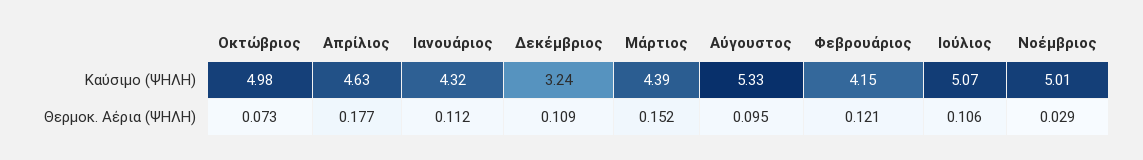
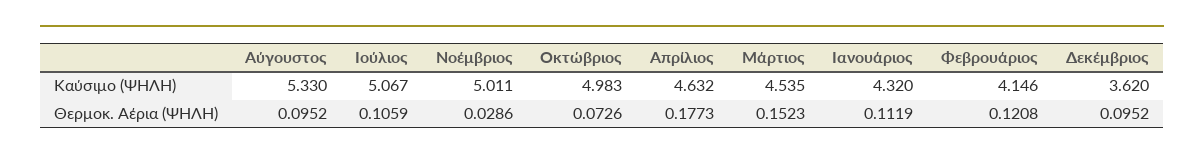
Δεκέμβριος, Καύσιμο (ΨΗΛΗ): 3.24 -> 3.62
Μάρτιος, Καύσιμο (ΨΗΛΗ): 4.39 -> 4.535
Δεκέμβριος, Θερμοκ. Αέρια (ΨΗΛΗ): 0.109 -> 0.0952

